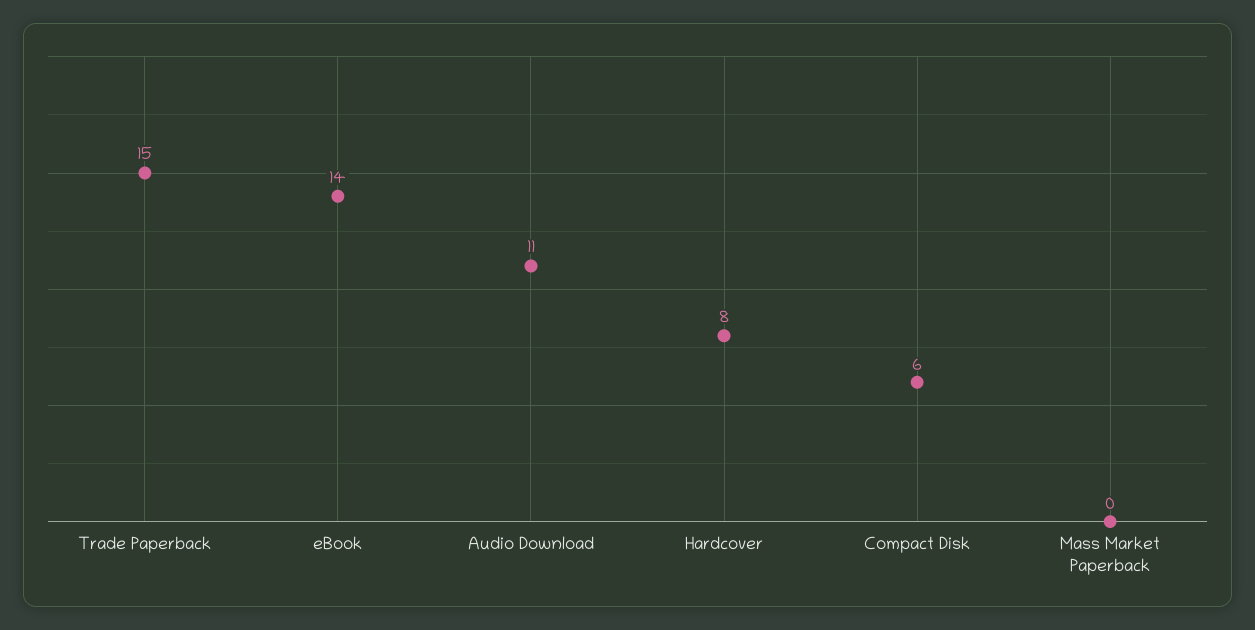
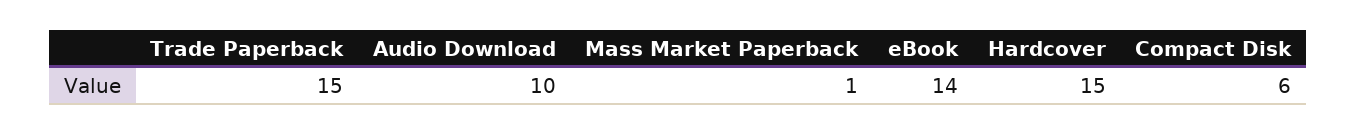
Audio Download: 11 -> 10
Hardcover: 8 -> 15
Mass Market Paperback: 0 -> 1

